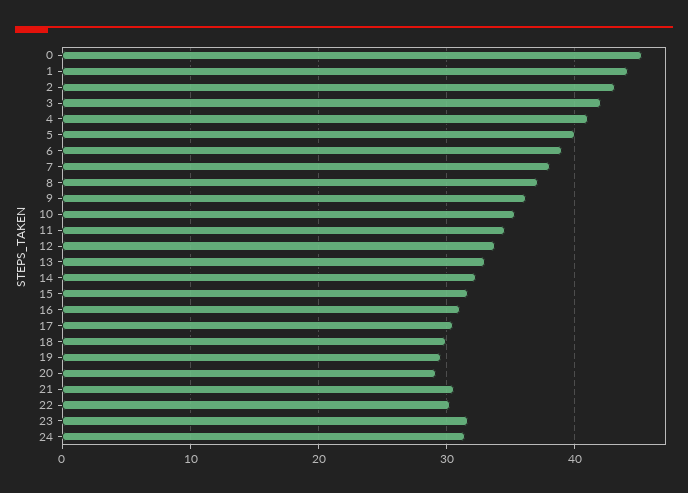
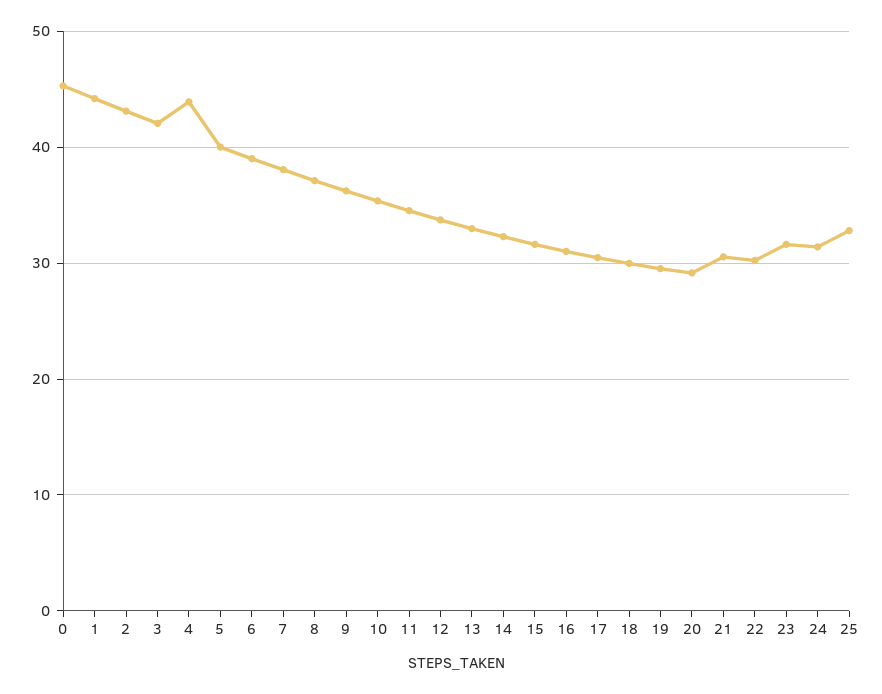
4: 41 -> 44
25: none -> 33

